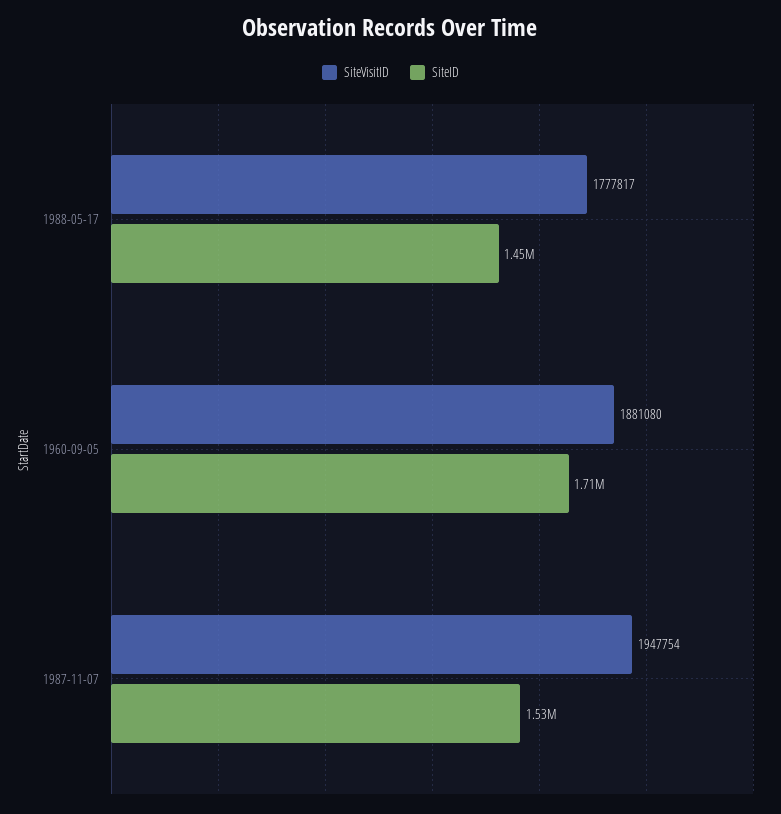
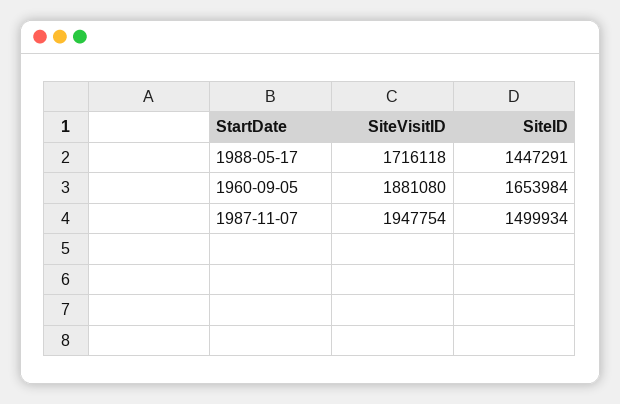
SiteVisitID, 1988-05-17: 1777817 -> 1716118
SiteID, 1960-09-05: 1710000 -> 1653984
SiteID, 1987-11-07: 1530000 -> 1499934

